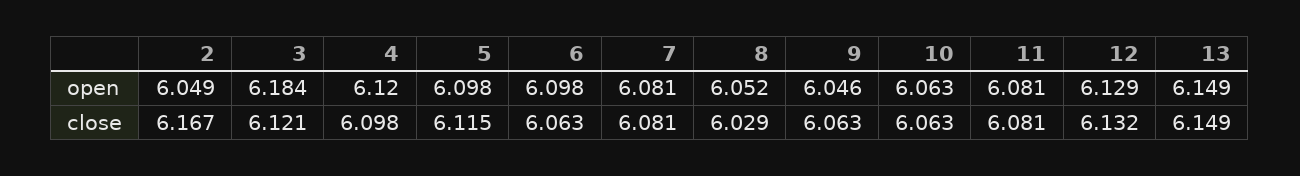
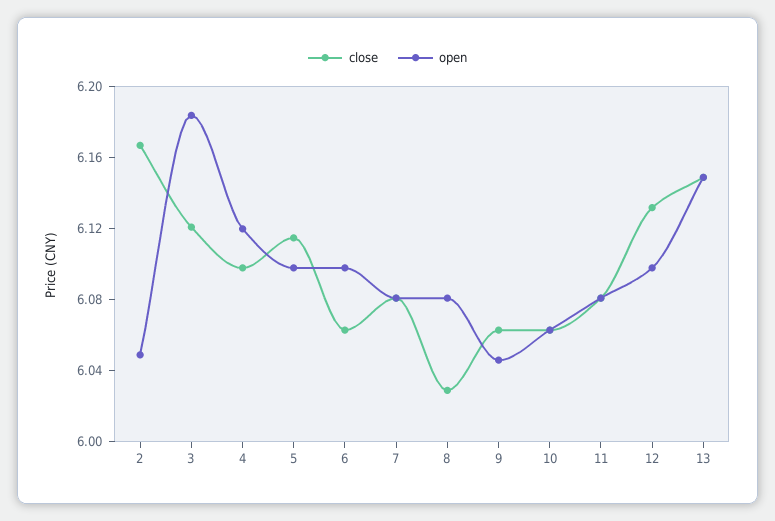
open, 8: 6.052 -> 6.08
open, 12: 6.129 -> 6.1

